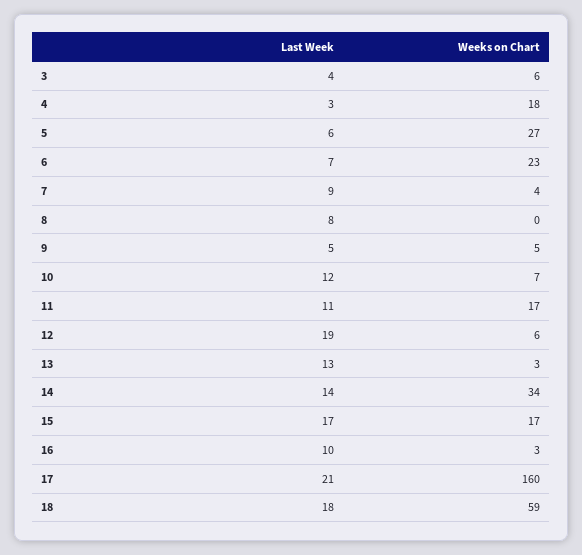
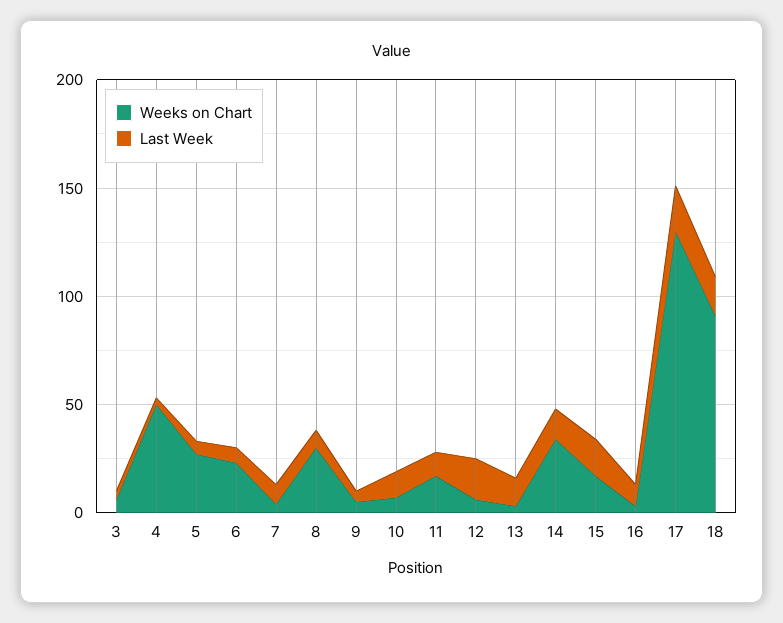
Weeks on Chart, 4: 18 -> 50
Weeks on Chart, 8: 0 -> 30
Weeks on Chart, 17: 160 -> 130
Weeks on Chart, 18: 59 -> 90

